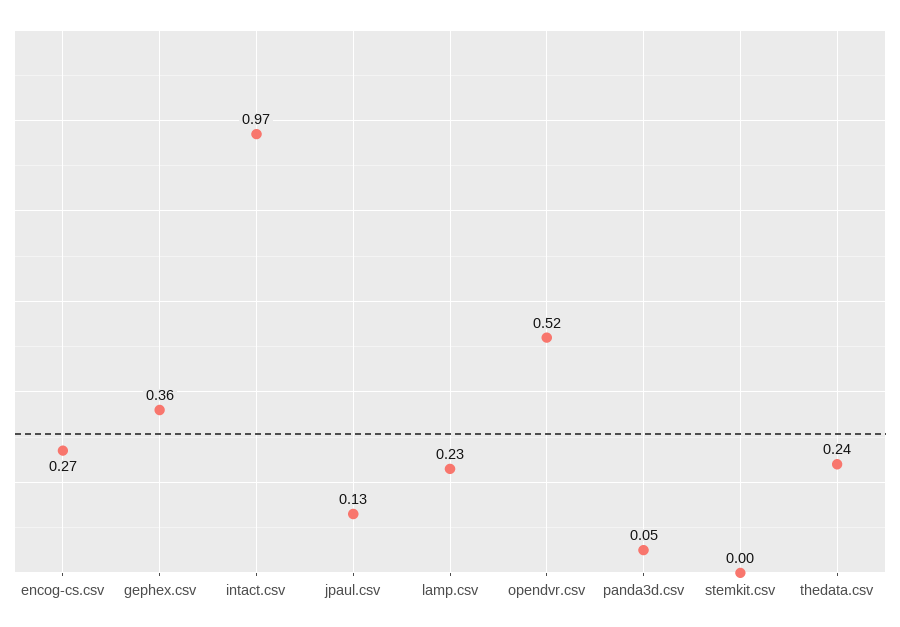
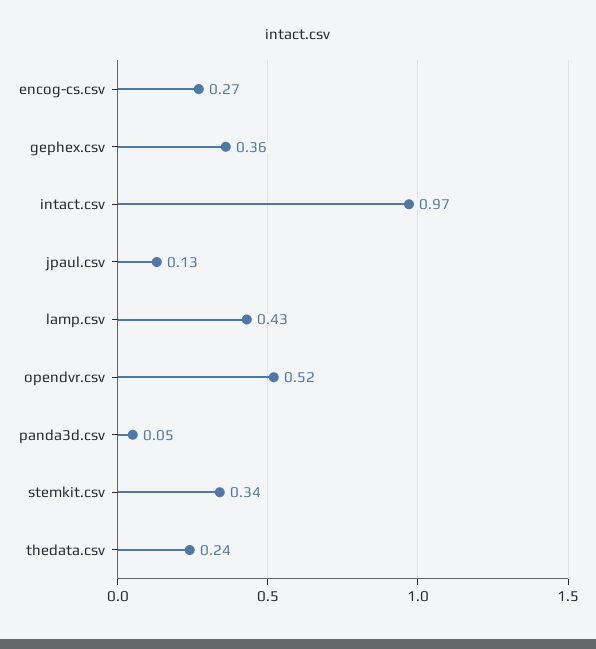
lamp.csv: 0.23 -> 0.43
stemkit.csv: 0 -> 0.34

